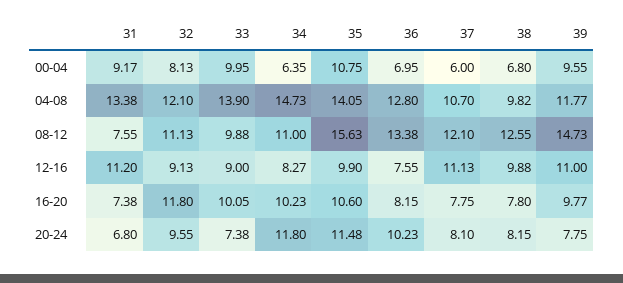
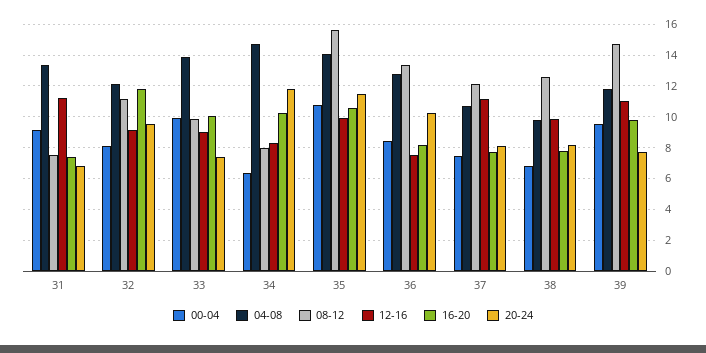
00-04, 36: 6.95 -> 8.5
00-04, 37: 6 -> 7.5
08-12, 34: 11 -> 8

